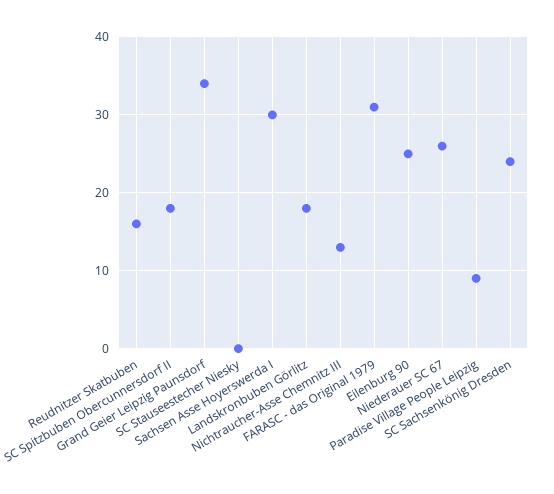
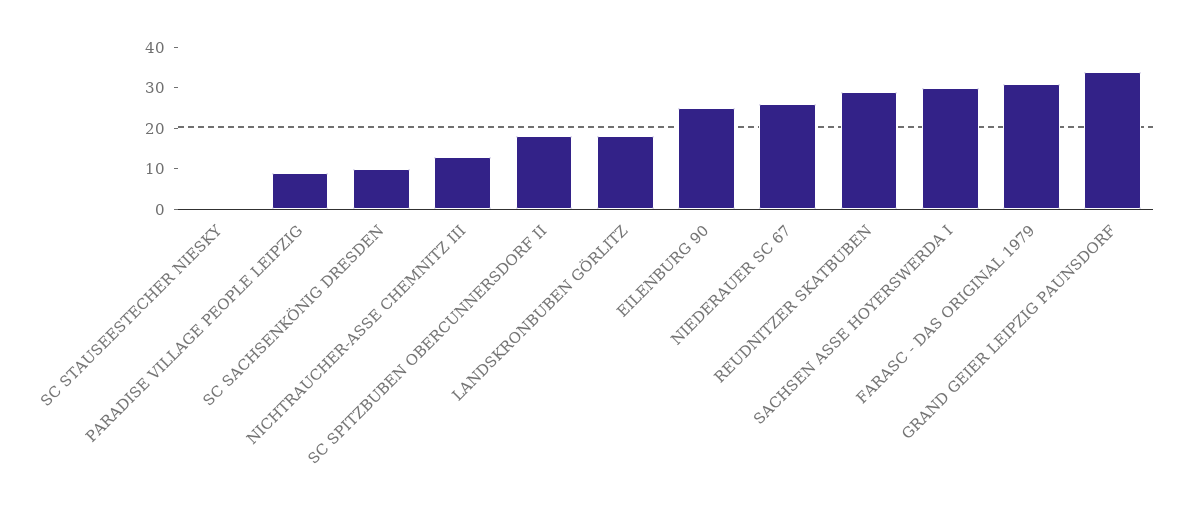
Reudnitzer Skatbuben: 16 -> 30
SC Sachsenkönig Dresden: 24 -> 10

